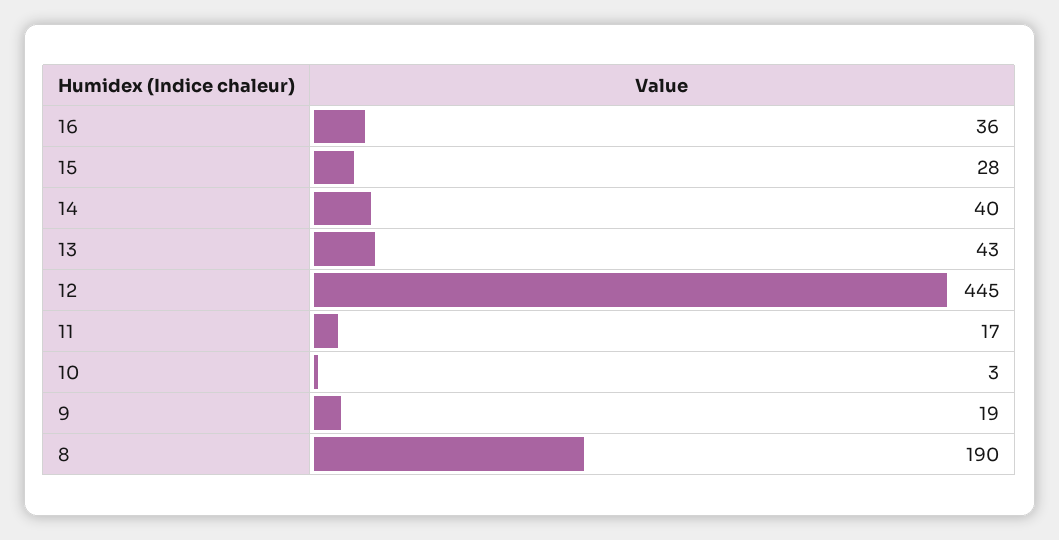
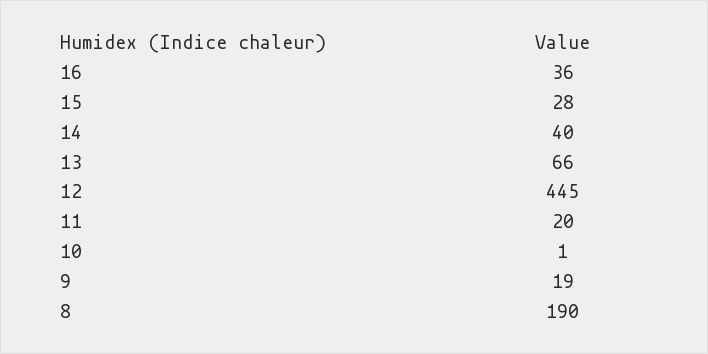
13: 43 -> 66
11: 17 -> 20
10: 3 -> 1

